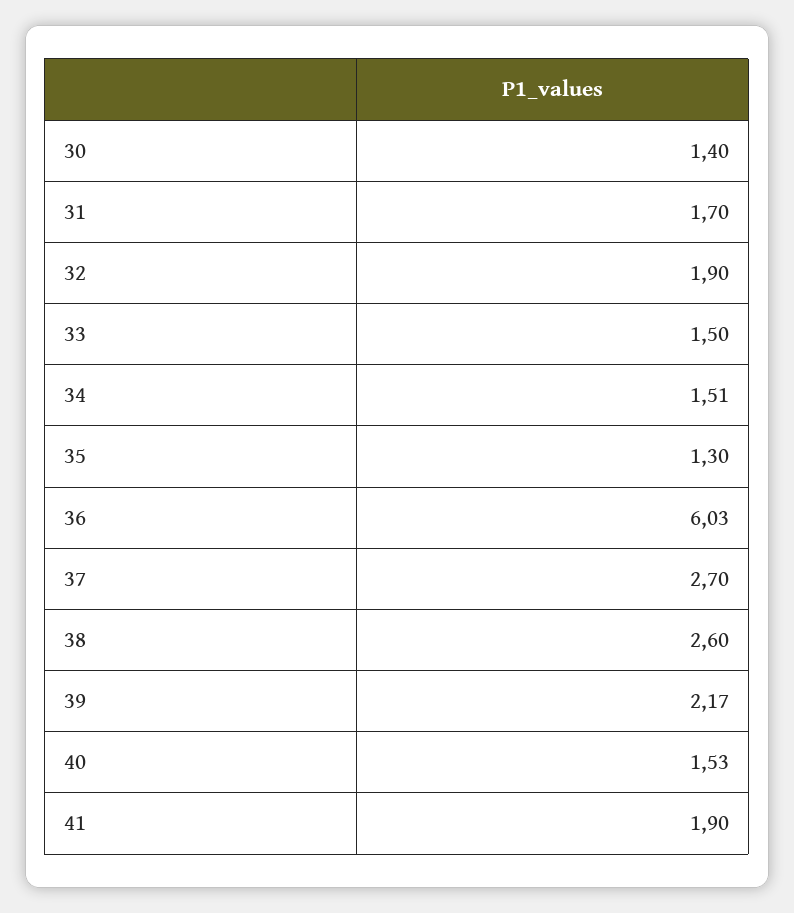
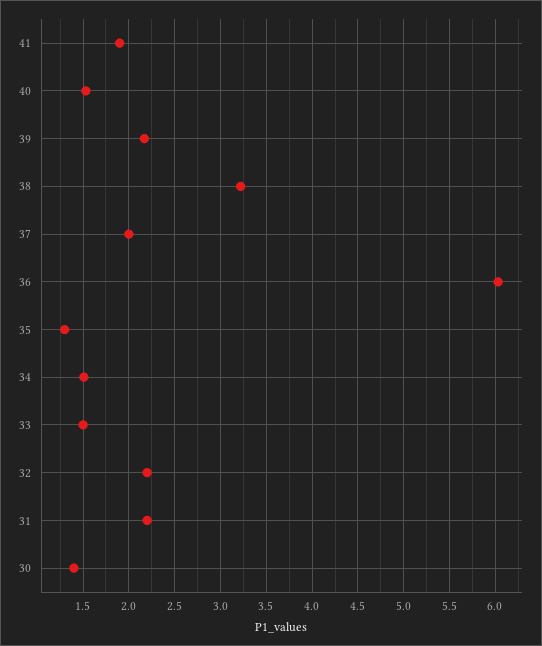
31: 1.7 -> 2.2
32: 1.9 -> 2.2
37: 2.7 -> 2
38: 2.6 -> 3.2

